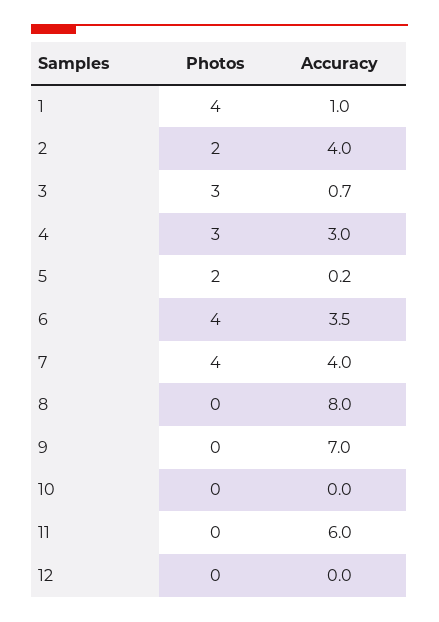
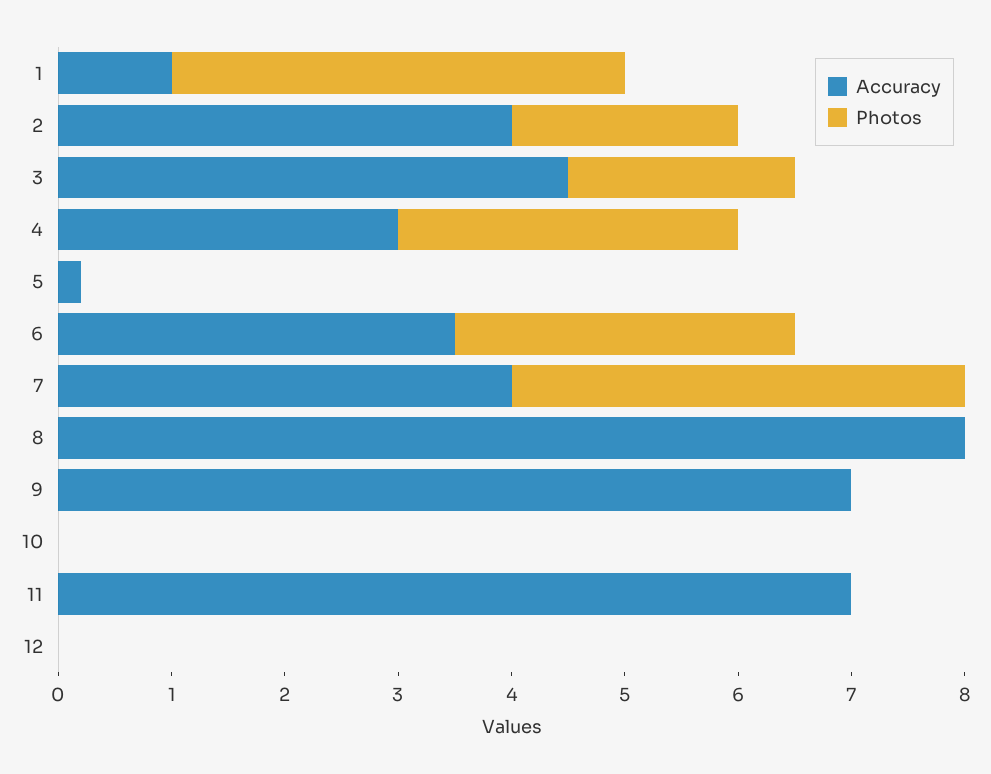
Photos, 3: 3 -> 2
Accuracy, 3: 0.7 -> 4.5
Photos, 5: 2 -> 0
Photos, 6: 4 -> 3
Accuracy, 11: 6 -> 7

